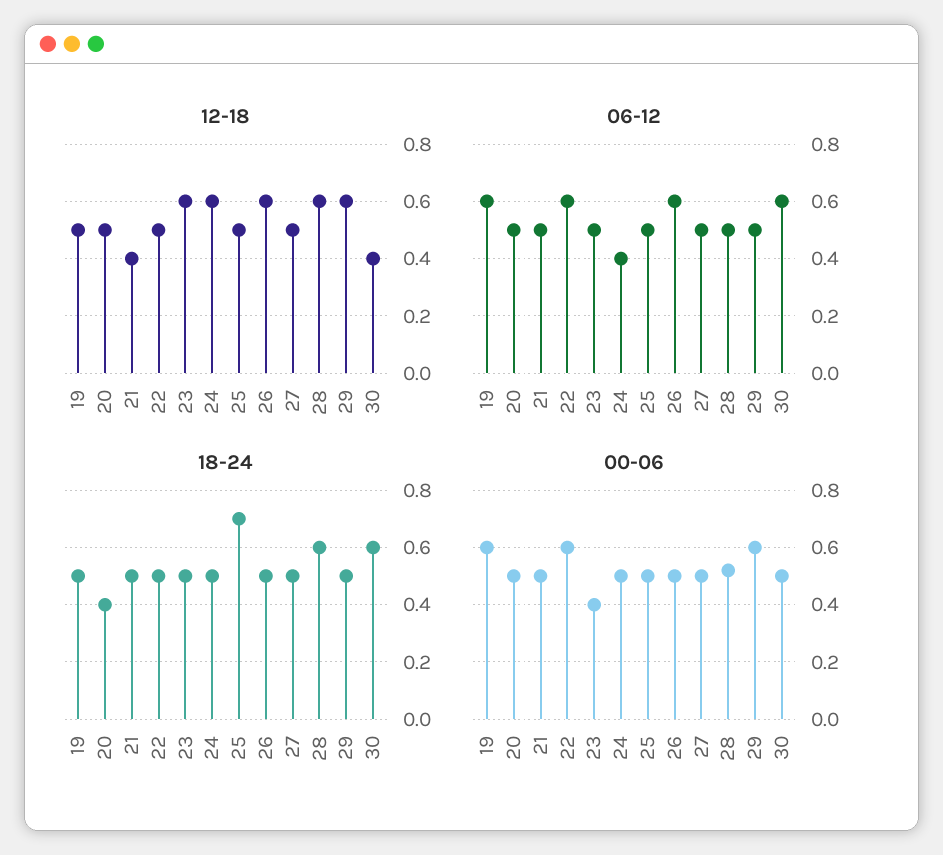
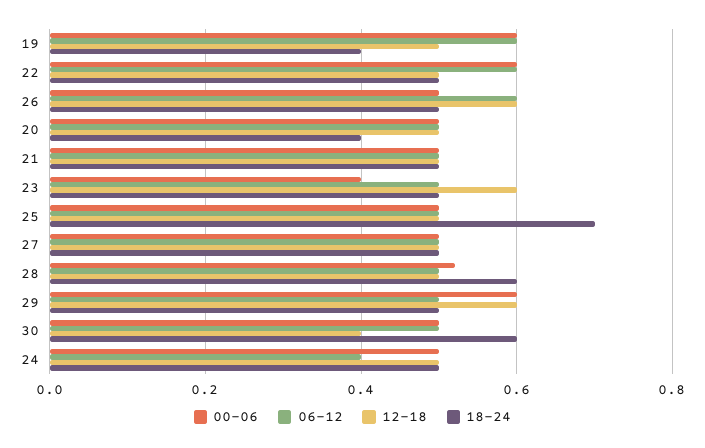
12-18, 21: 0.4 -> 0.5
12-18, 24: 0.6 -> 0.5
12-18, 28: 0.6 -> 0.5
06-12, 30: 0.6 -> 0.5
18-24, 19: 0.5 -> 0.4

